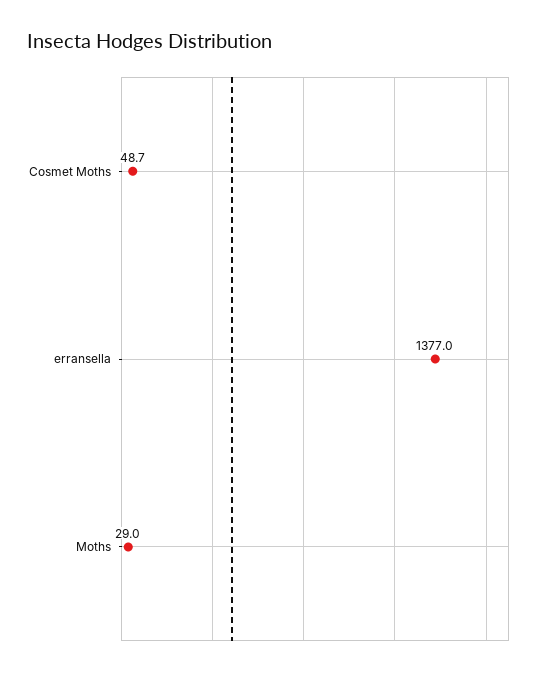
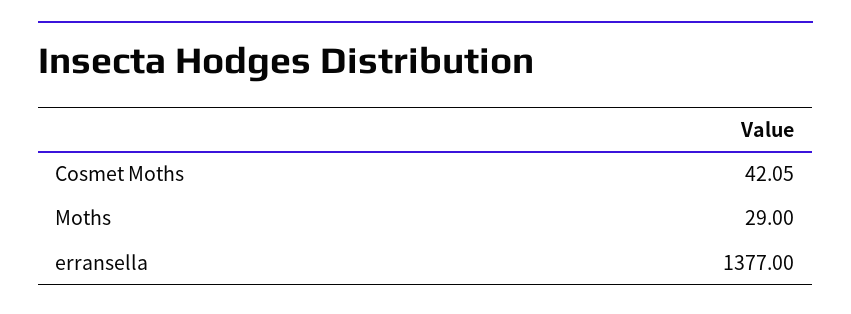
Cosmet Moths: 48.7 -> 42.05

